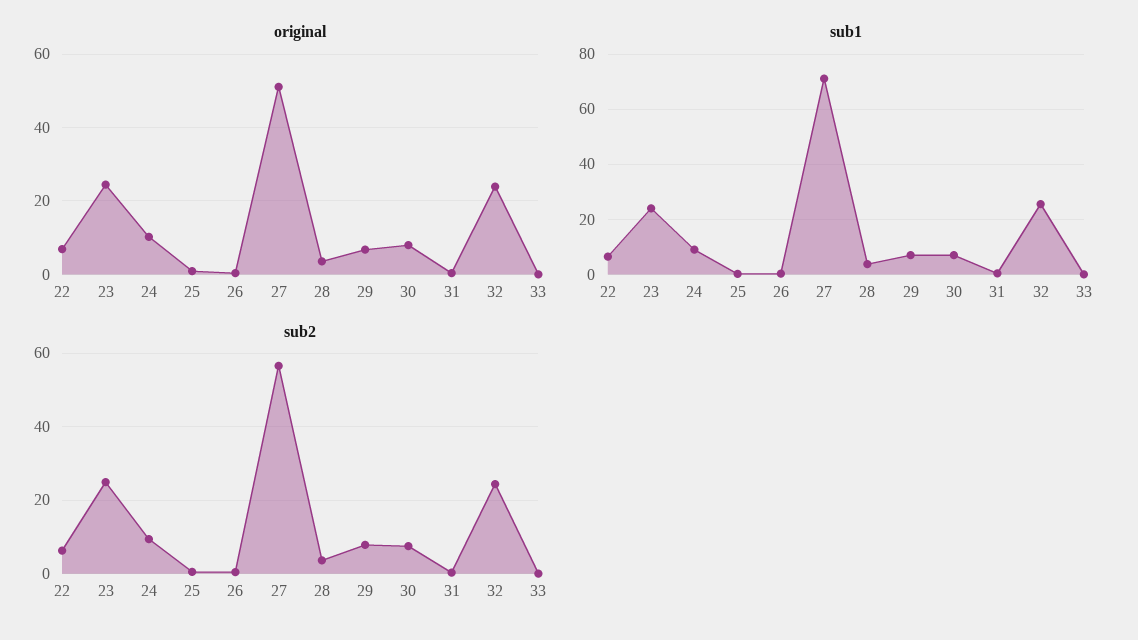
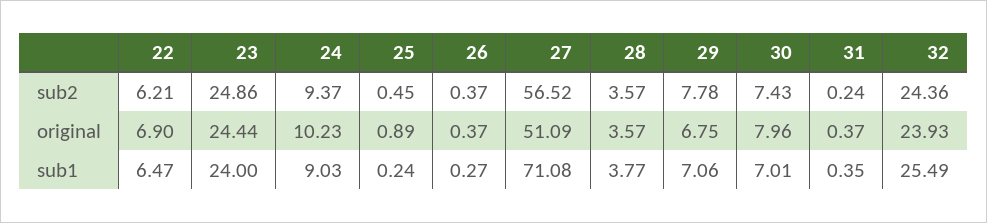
original, 33: 0 -> none
sub1, 33: 0 -> none
sub2, 33: 0 -> none

